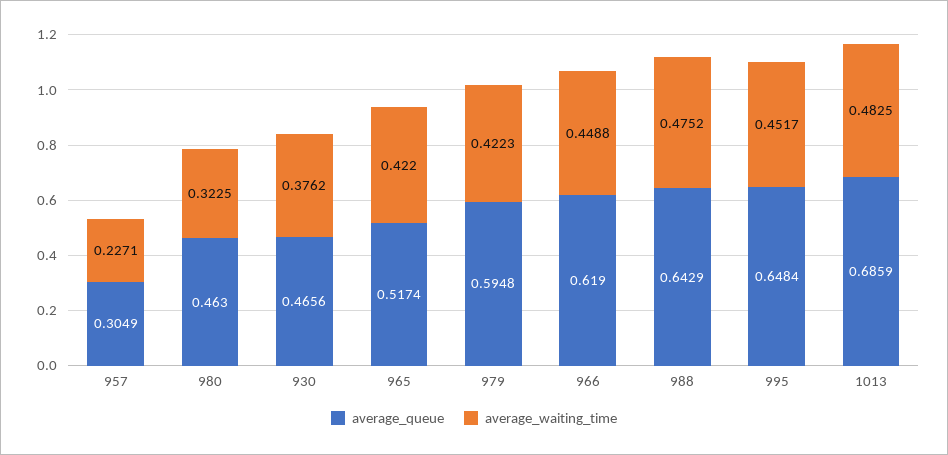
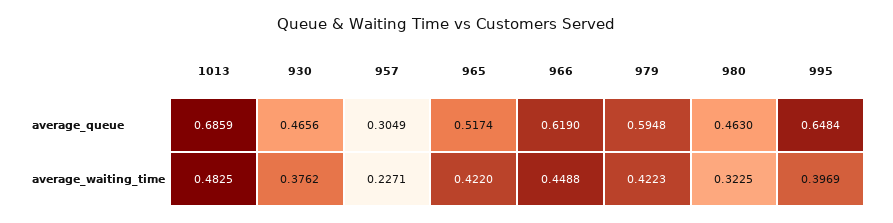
average_queue, 988: 0.6429 -> none
average_waiting_time, 988: 0.4752 -> none
average_waiting_time, 995: 0.4517 -> 0.3969

